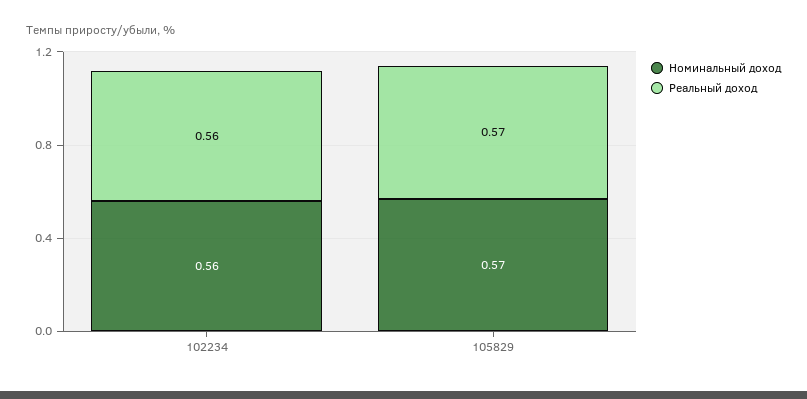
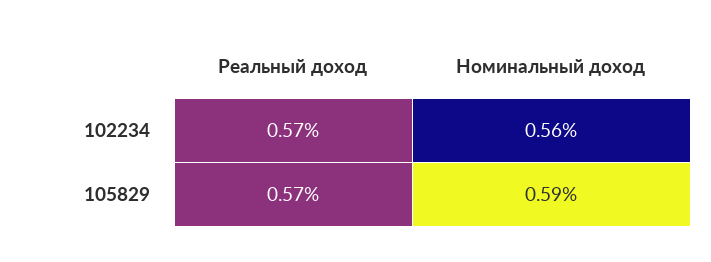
Реальный доход, 102234: 0.56 -> 0.57
Номинальный доход, 105829: 0.57 -> 0.59

